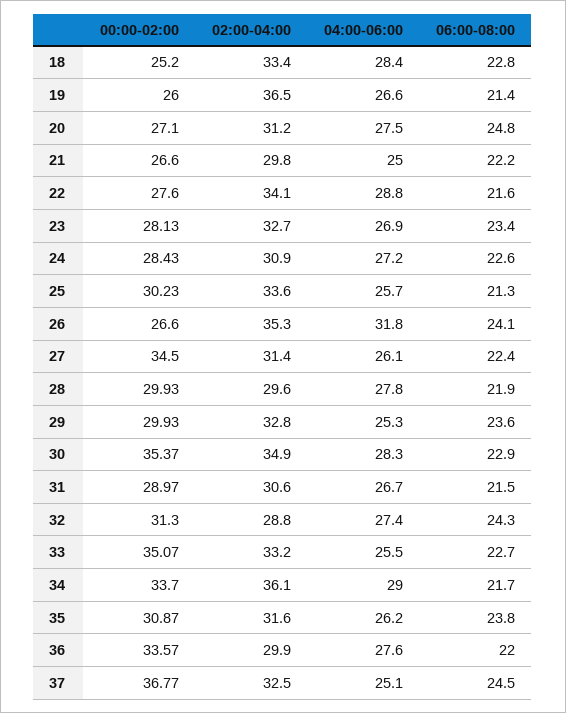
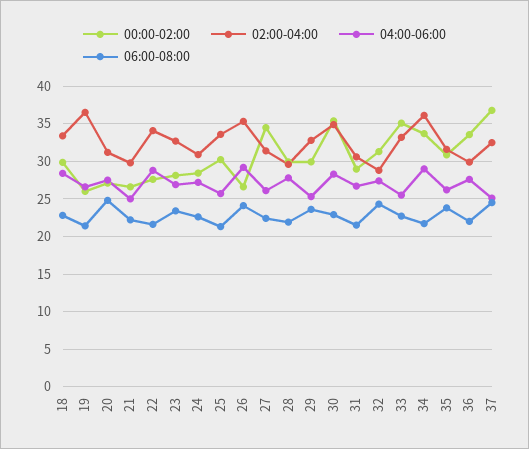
00:00-02:00, 18: 25.2 -> 30
04:00-06:00, 26: 31.8 -> 29

